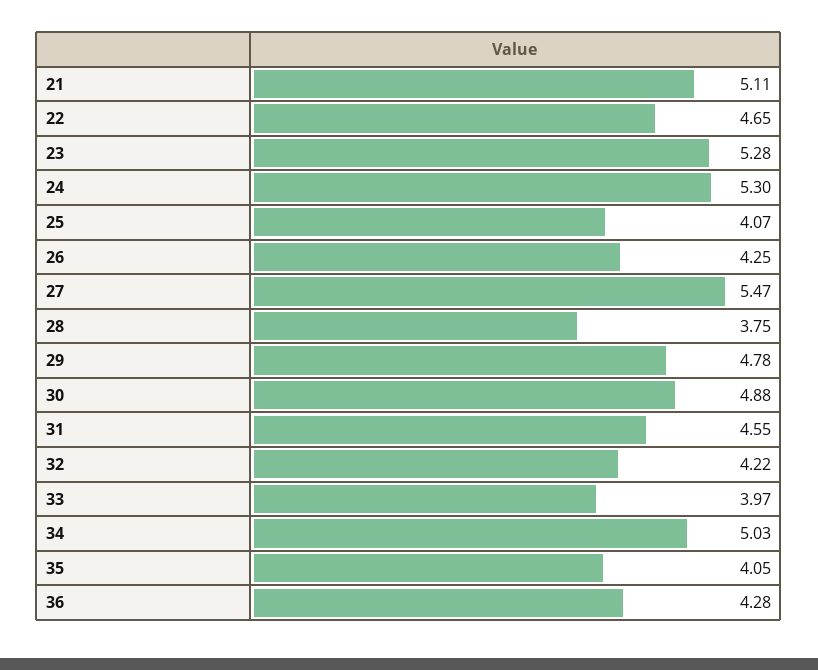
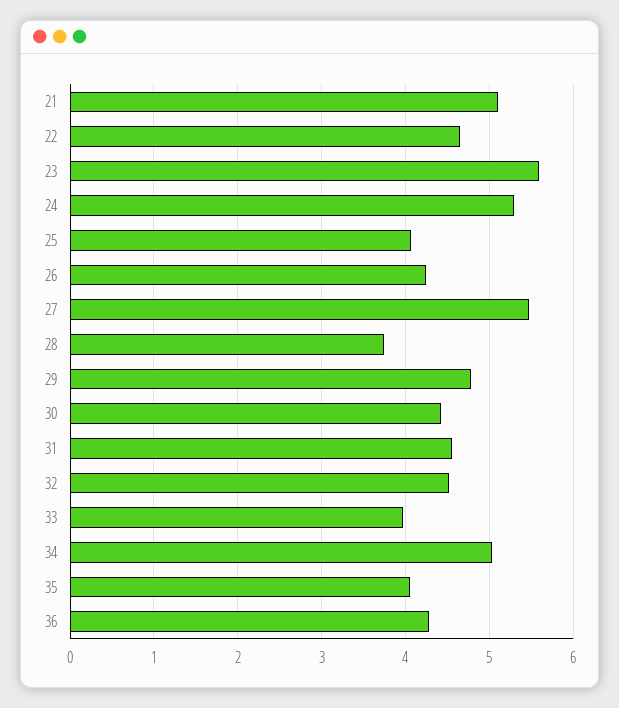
23: 5.28 -> 5.6
30: 4.88 -> 4.4
32: 4.22 -> 4.5

